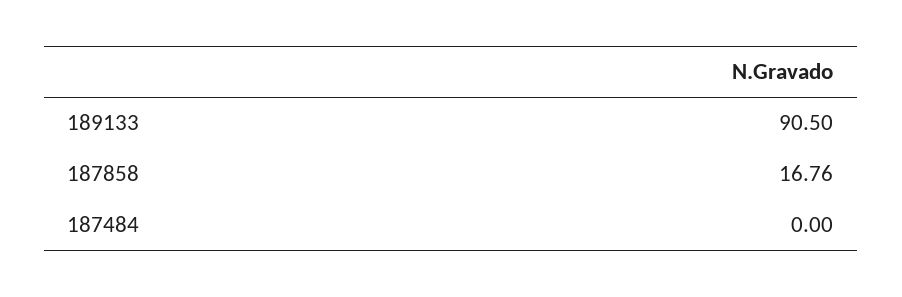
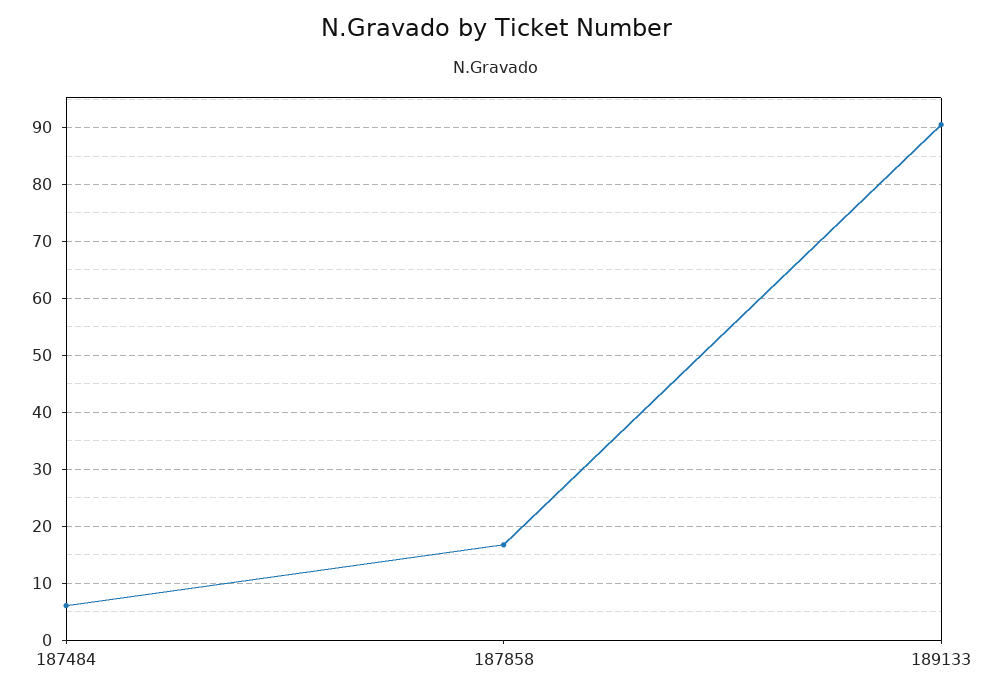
187484: 0 -> 6

